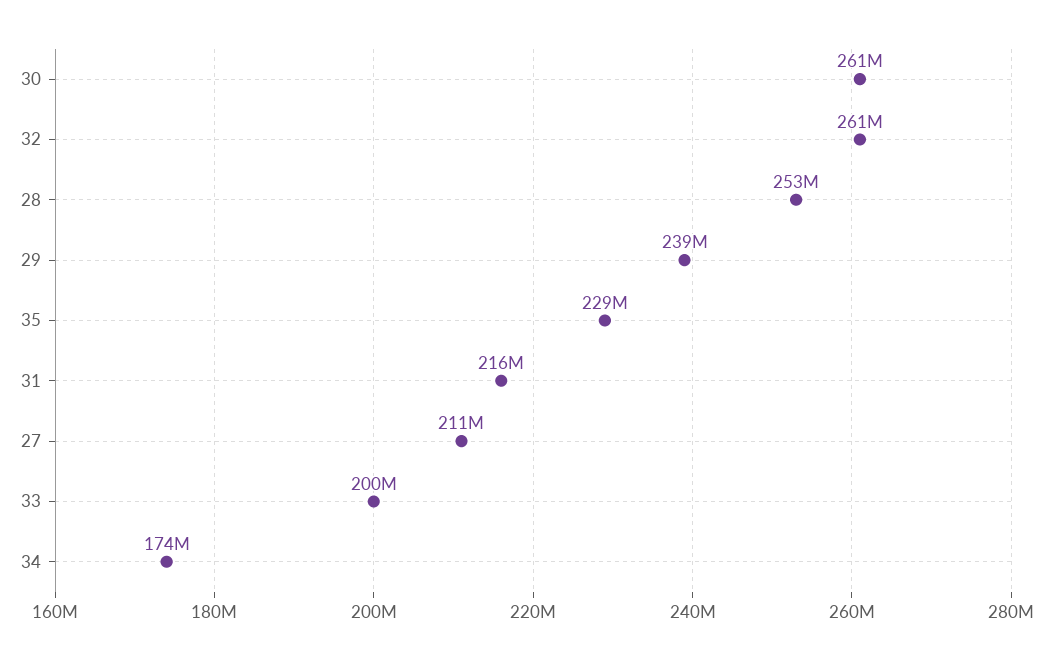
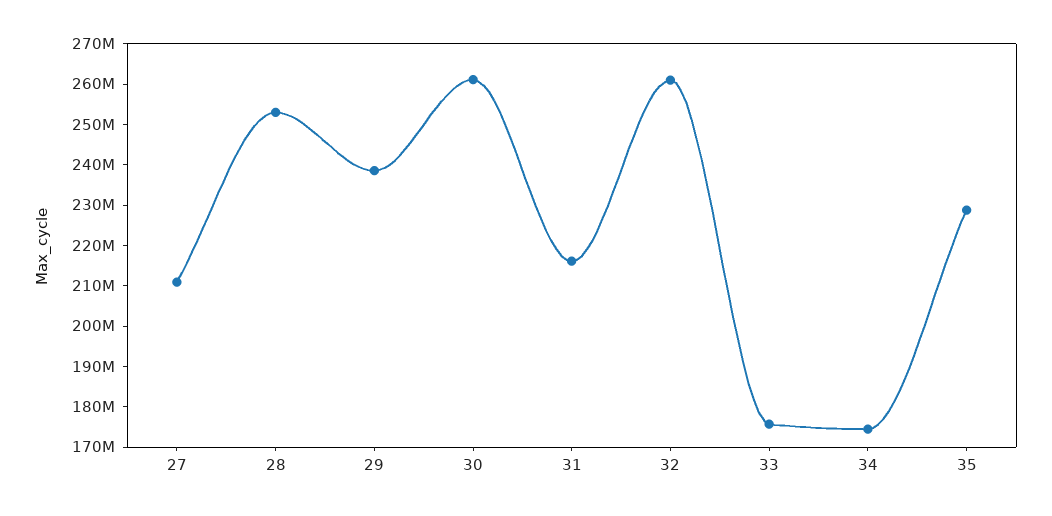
33: 200000000 -> 176000000

